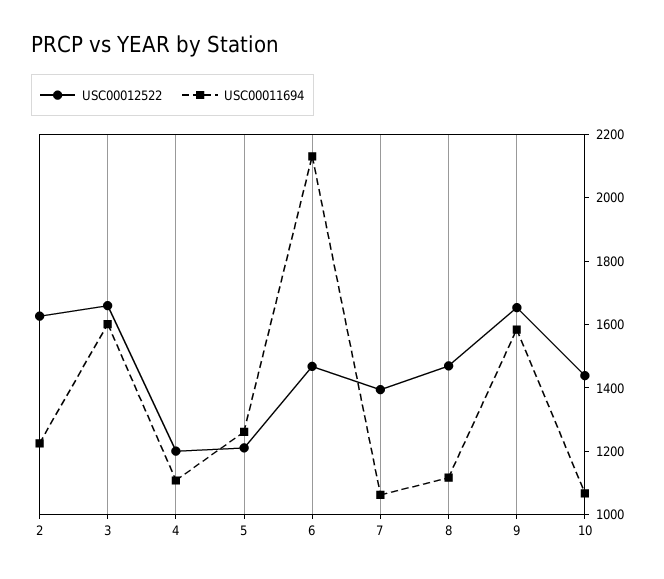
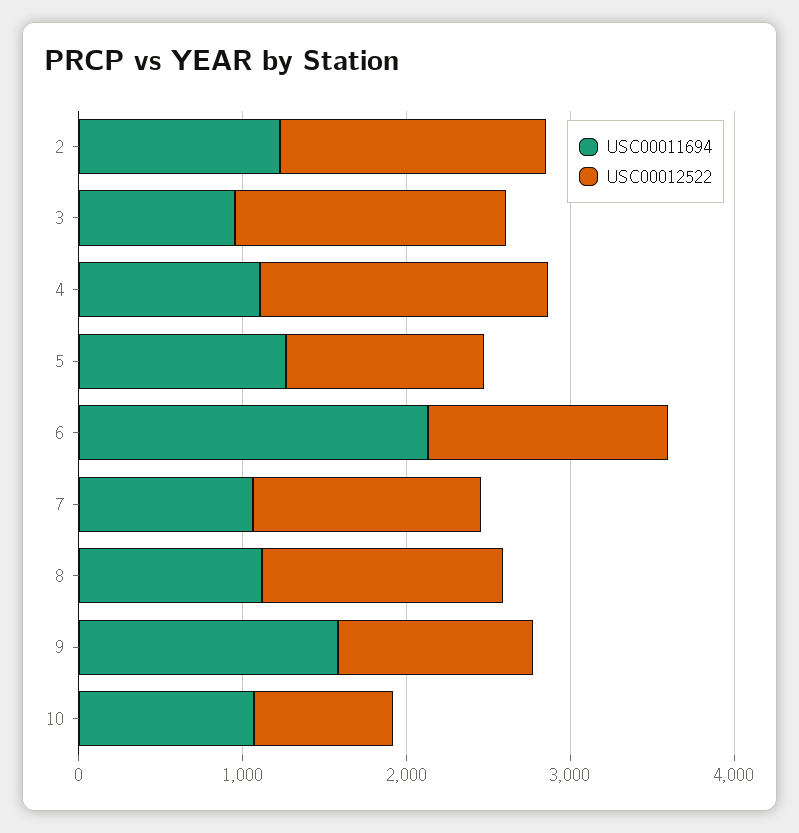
USC00011694, 3: 1600 -> 1000
USC00012522, 4: 1200 -> 1800
USC00012522, 9: 1650 -> 1200
USC00012522, 10: 1450 -> 800

